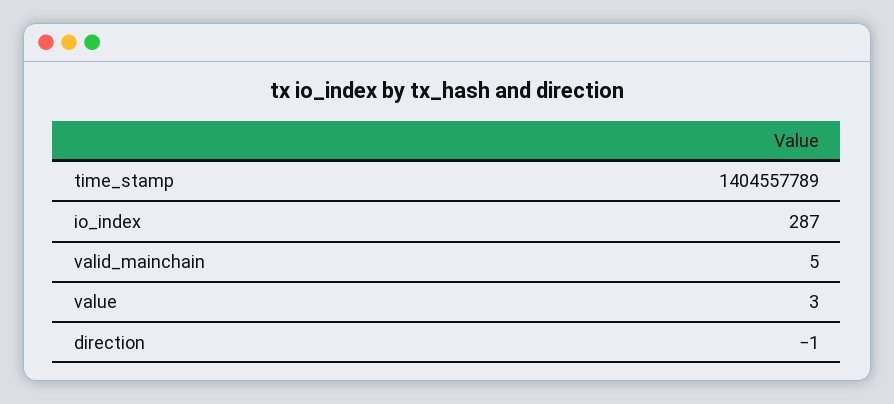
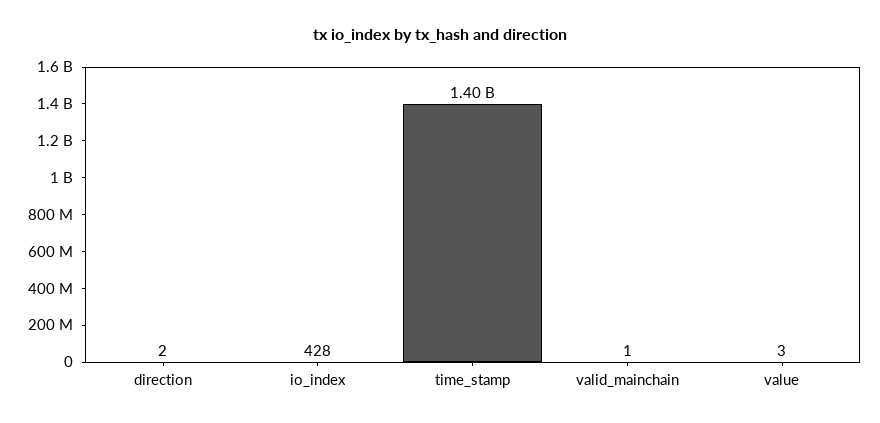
io_index: 287 -> 428
valid_mainchain: 5 -> 1
direction: -1 -> 2

